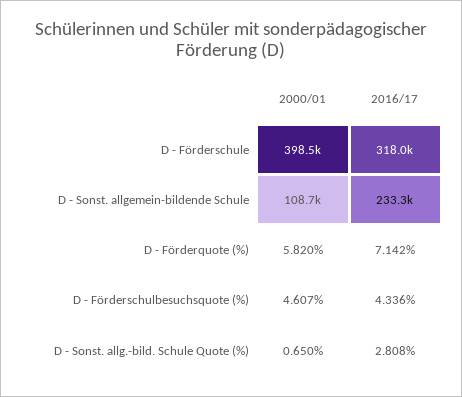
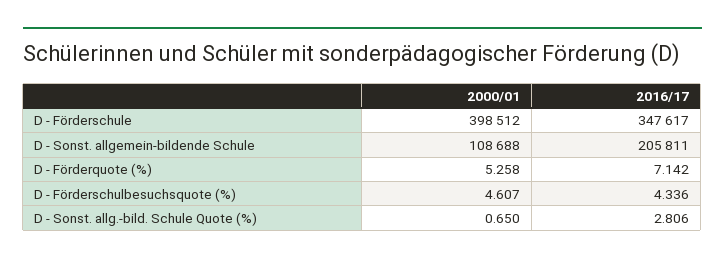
2016/17, D - Förderschule: 318000 -> 347617
2016/17, D - Sonst. allgemein-bildende Schule: 233300 -> 205811
2000/01, D - Förderquote (%): 5.82 -> 5.258
2016/17, D - Sonst. allg.-bild. Schule Quote (%): 2.808 -> 2.806

